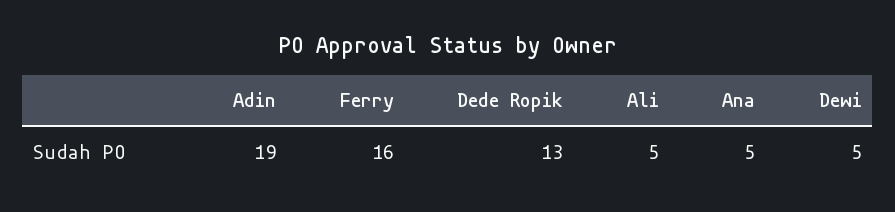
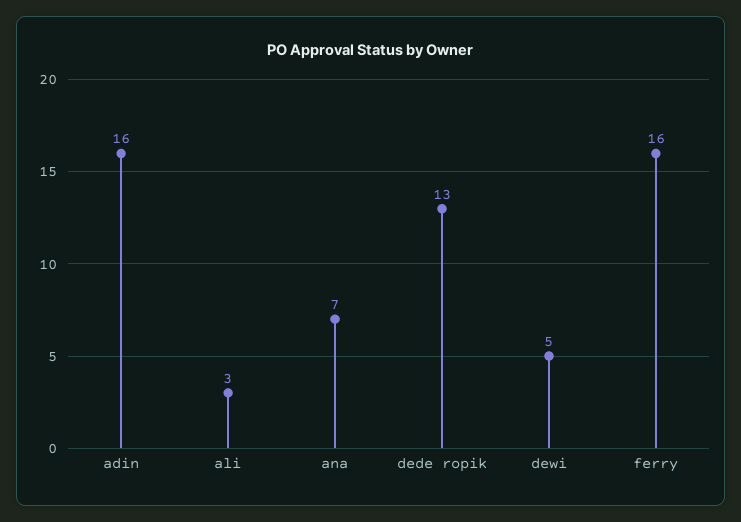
Adin: 19 -> 16
Ali: 5 -> 3
Ana: 5 -> 7

